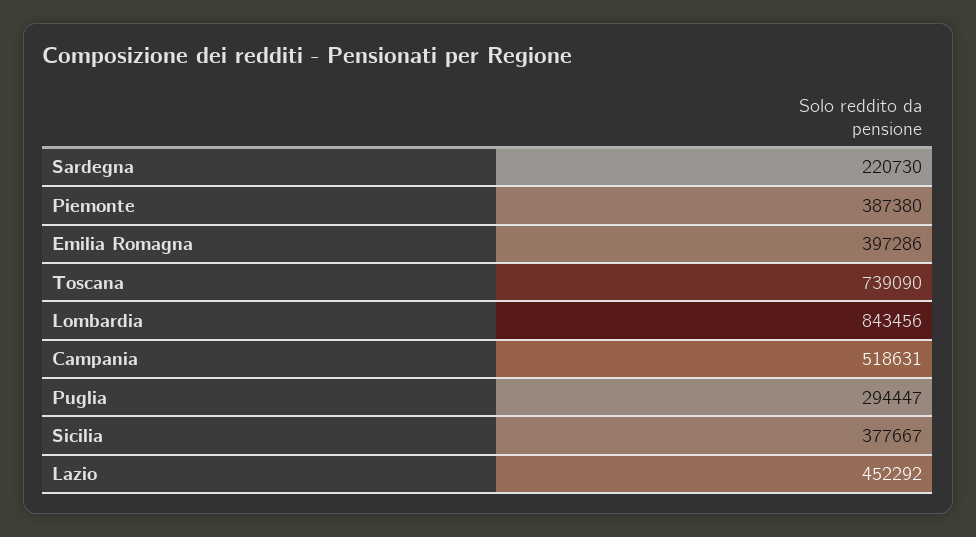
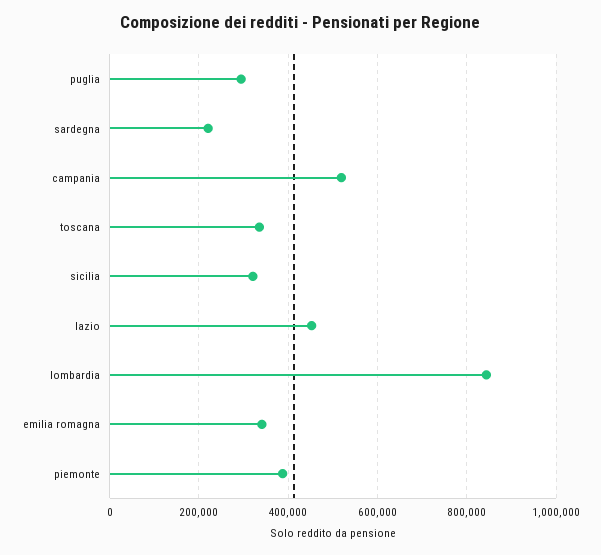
Emilia Romagna: 397286 -> 340000
Toscana: 739090 -> 340000
Sicilia: 377667 -> 320000

